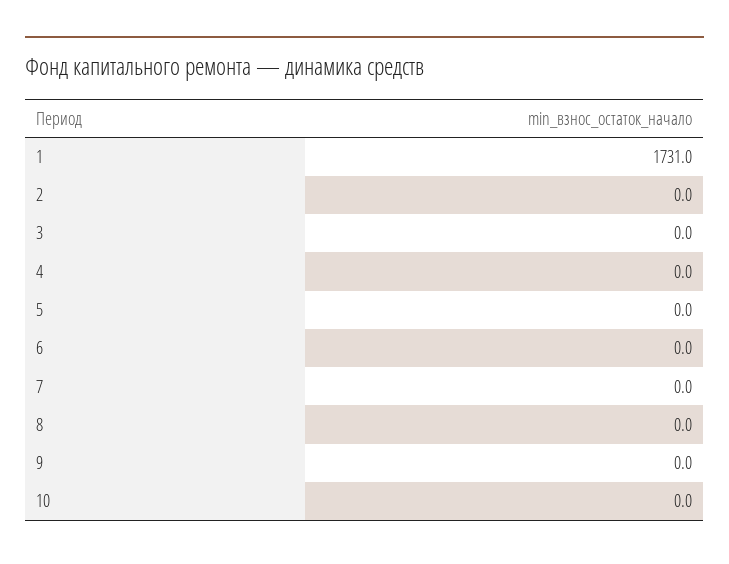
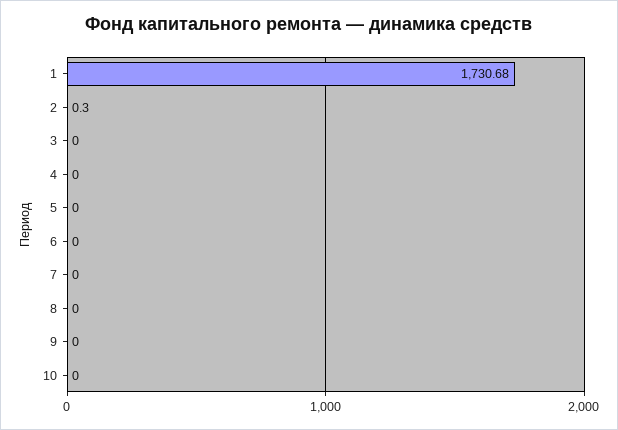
1: 1731 -> 1730.68
2: 0 -> 0.3

